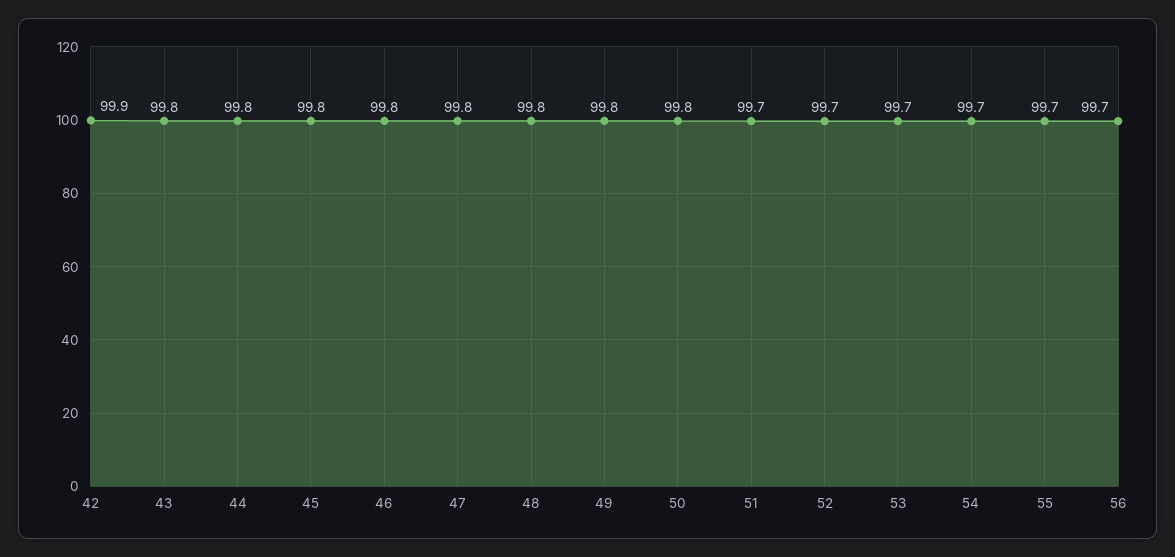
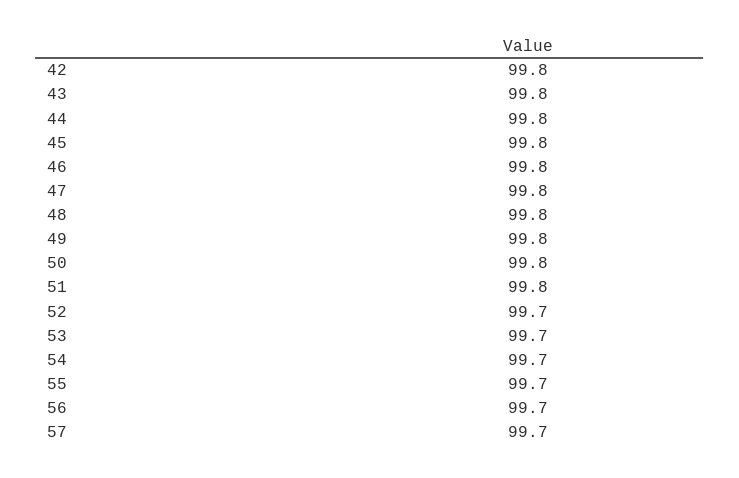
42: 99.9 -> 99.8
51: 99.7 -> 99.8
57: none -> 99.7

